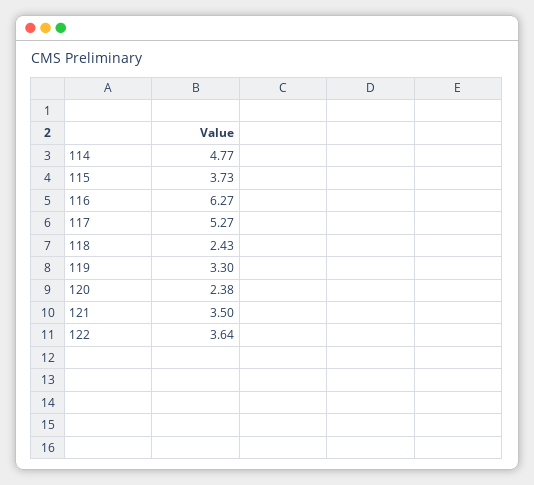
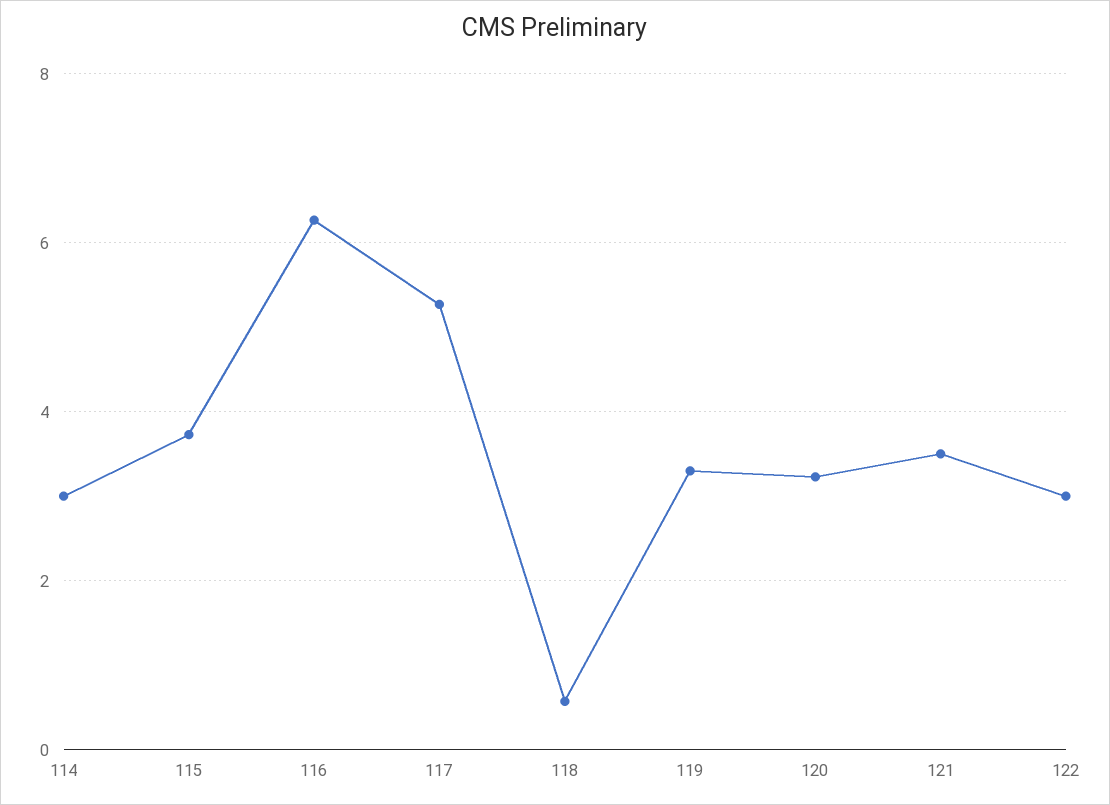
114: 4.77 -> 3
118: 2.43 -> 0.6
120: 2.38 -> 3.2
122: 3.64 -> 3

